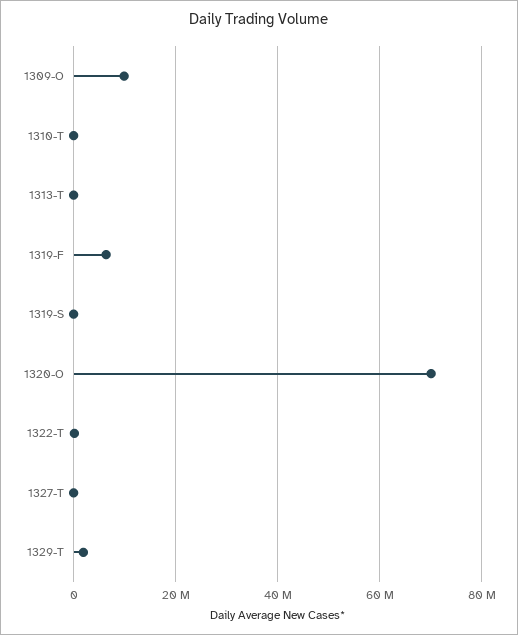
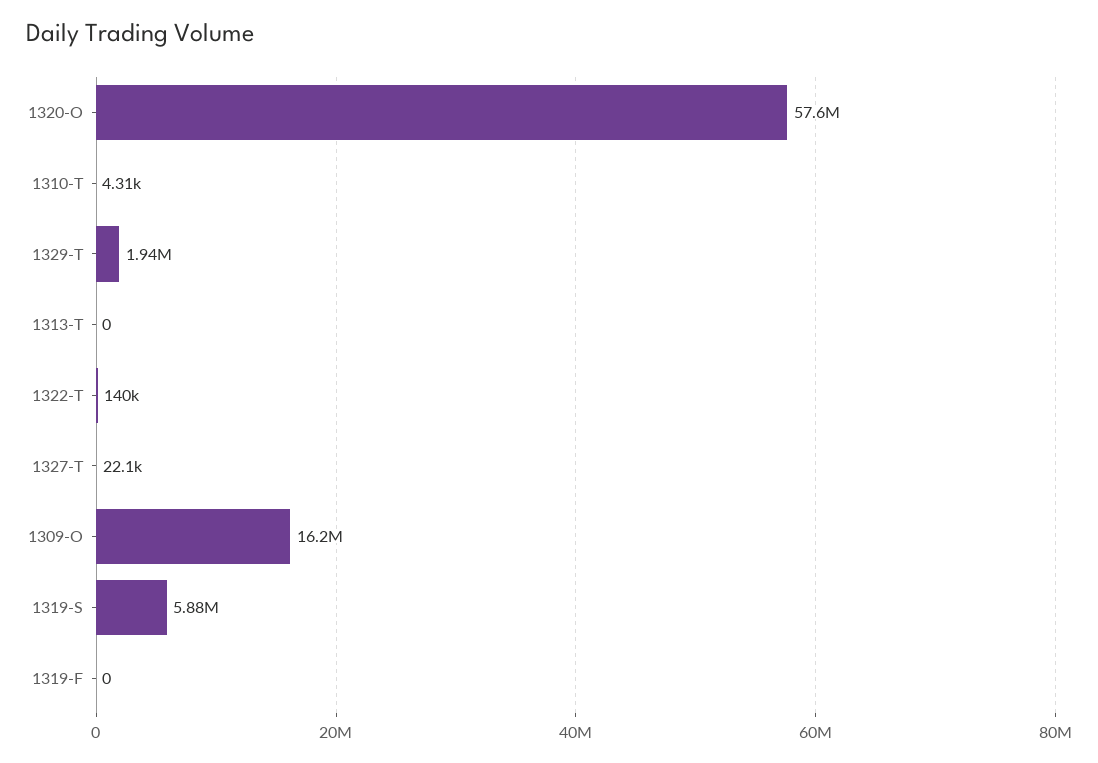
1309-O: 10000000 -> 16200000
1319-F: 6000000 -> 0
1319-S: 0 -> 5880000
1320-O: 70000000 -> 57600000

